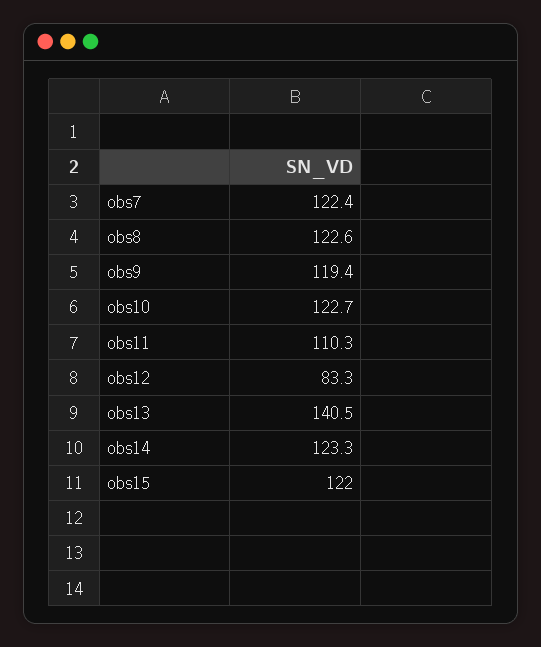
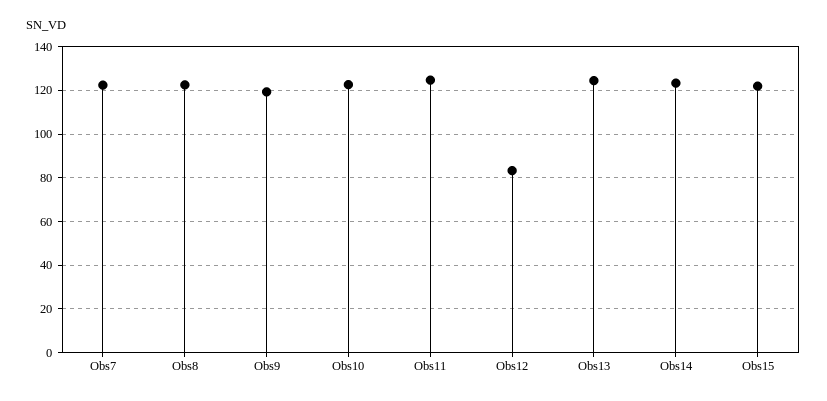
obs11: 110.3 -> 125
obs13: 140.5 -> 125

